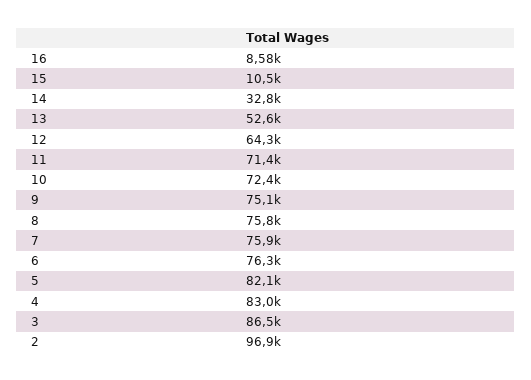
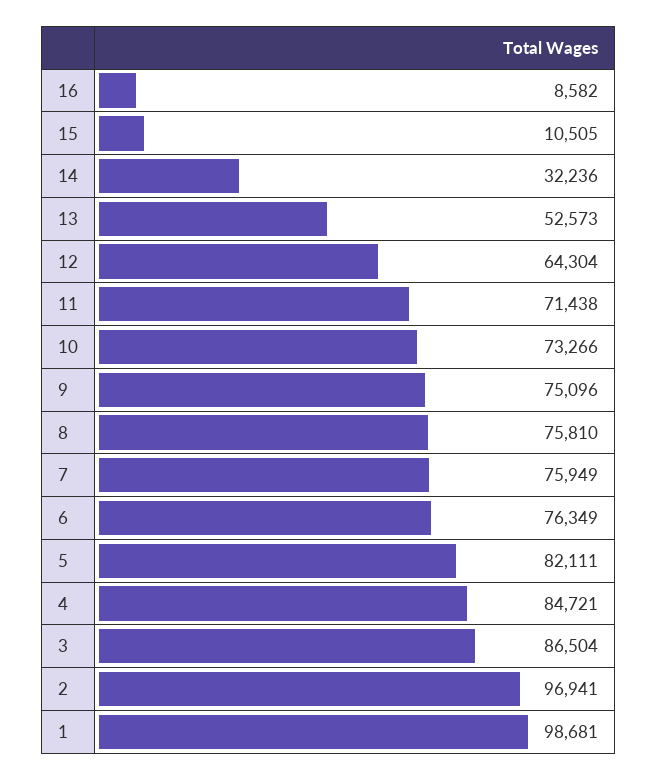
14: 32800 -> 32236
10: 72400 -> 73266
4: 83000 -> 84721
1: none -> 98681

